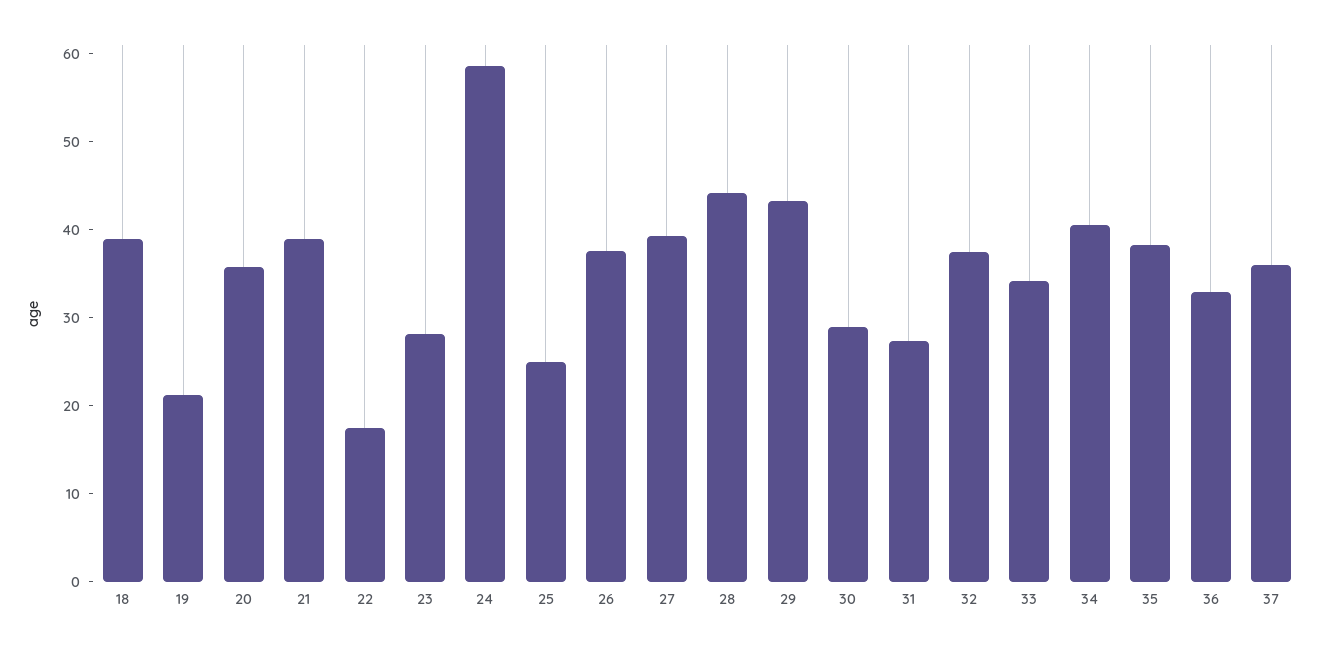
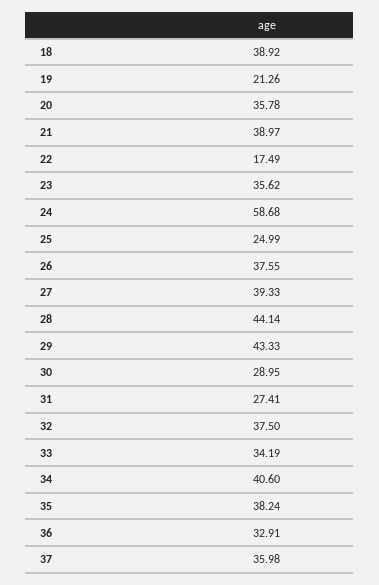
23: 28 -> 35.62

